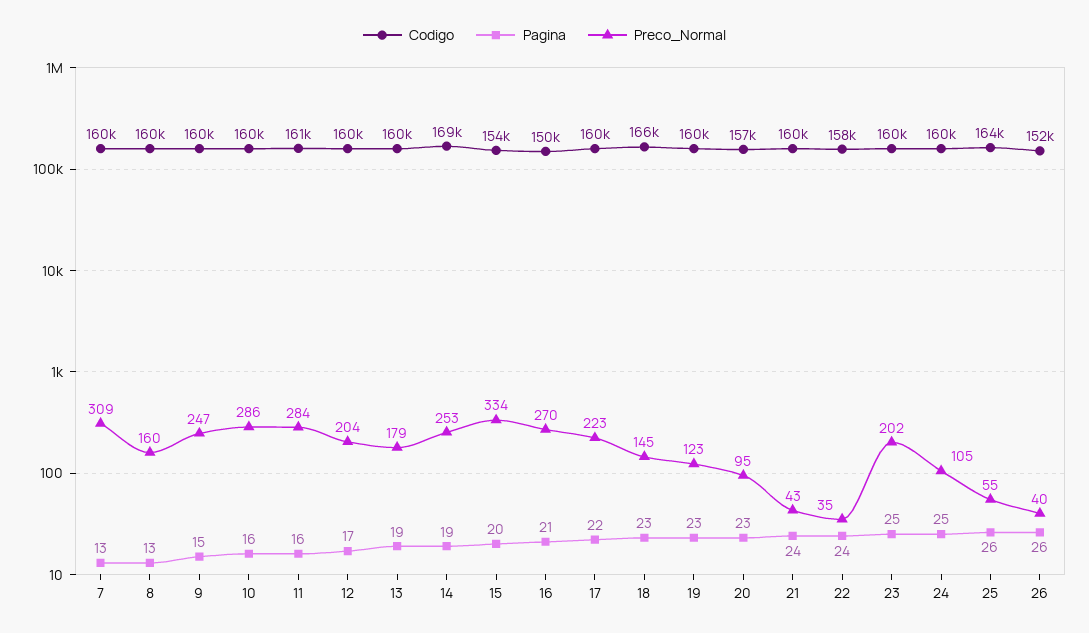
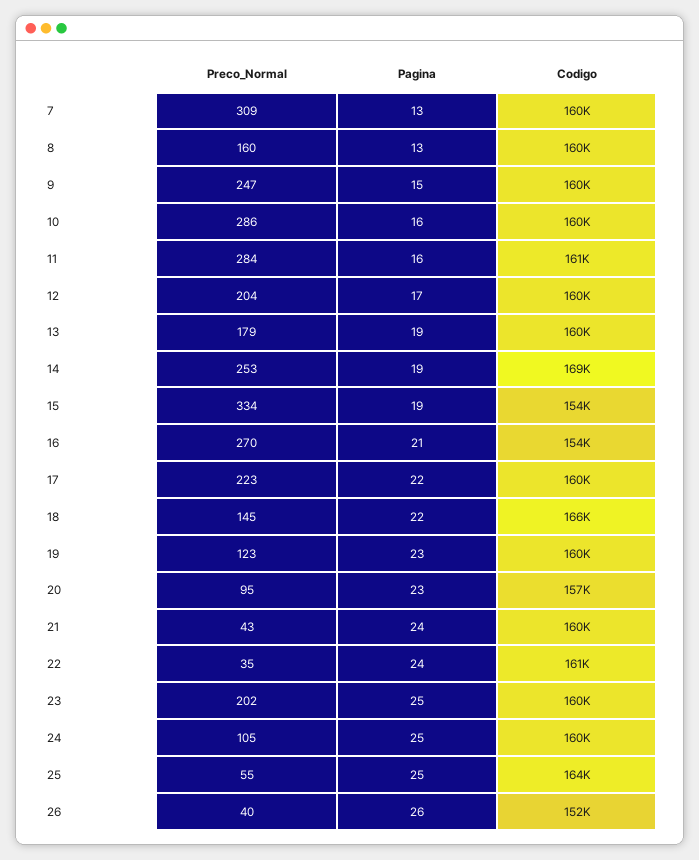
Pagina, 15: 20 -> 19
Codigo, 16: 150000 -> 154000
Pagina, 18: 23 -> 22
Codigo, 22: 158000 -> 161000
Pagina, 25: 26 -> 25

